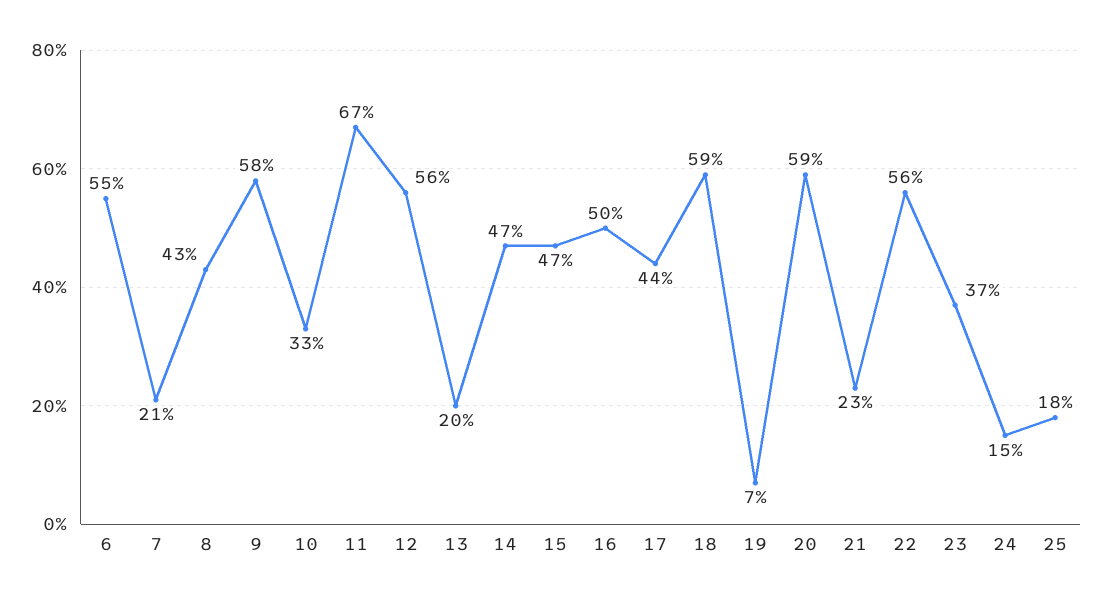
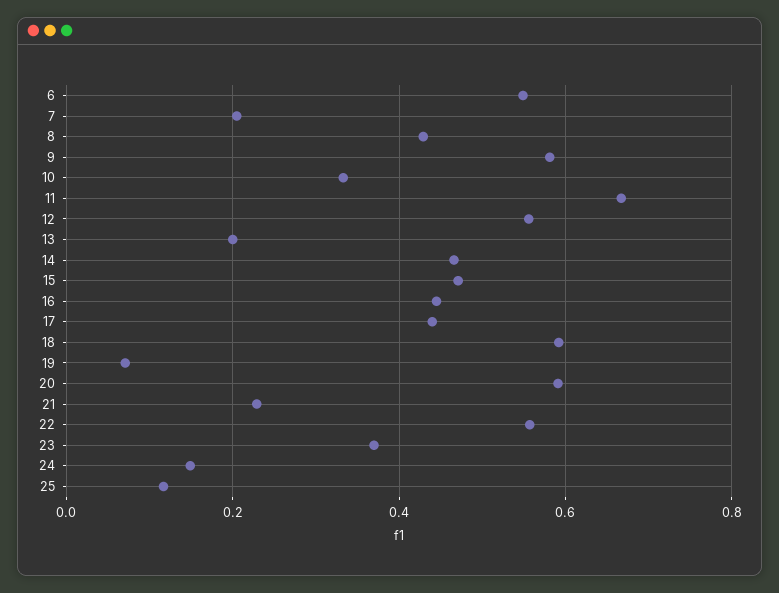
16: 0.5 -> 0.44
25: 0.18 -> 0.12

